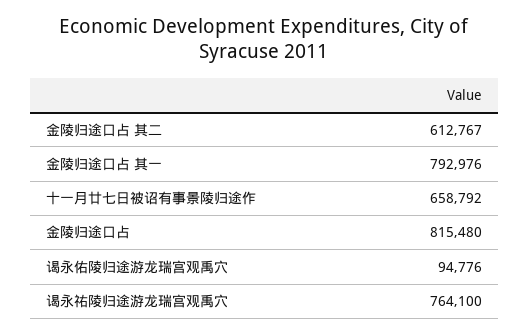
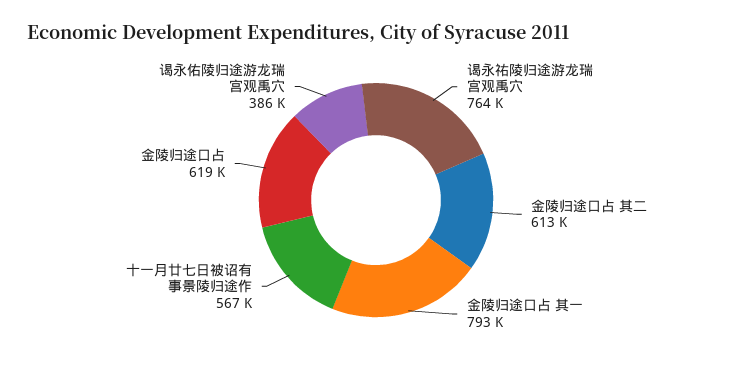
十一月廿七日被诏有事景陵归途作: 658792 -> 567000
金陵归途口占: 815480 -> 619000
谒永佑陵归途游龙瑞宫观禹穴: 94776 -> 386000

